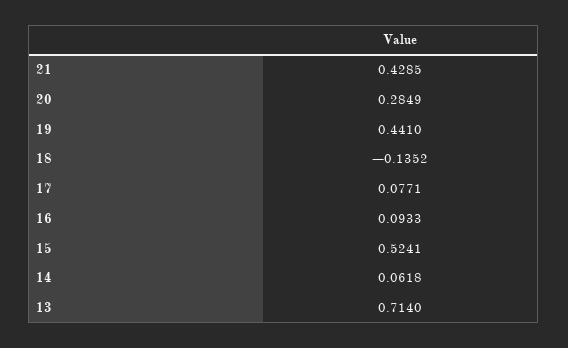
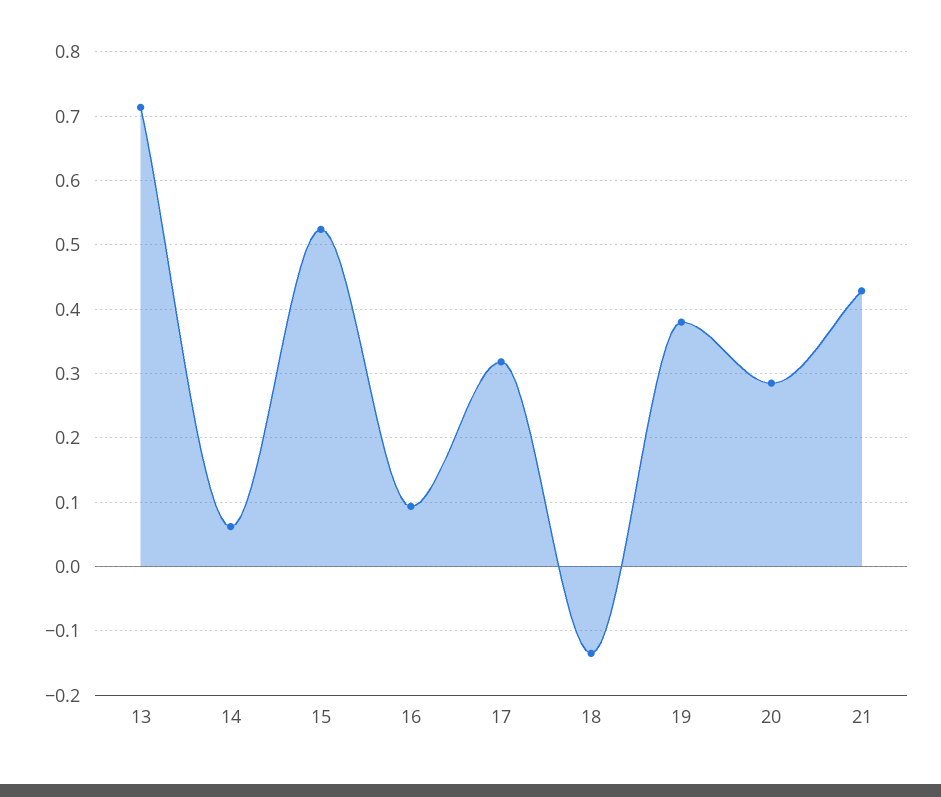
19: 0.441 -> 0.38
17: 0.0771 -> 0.32

